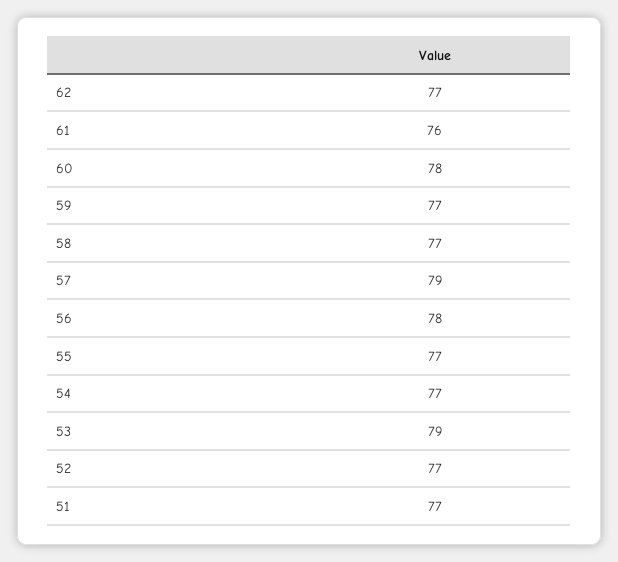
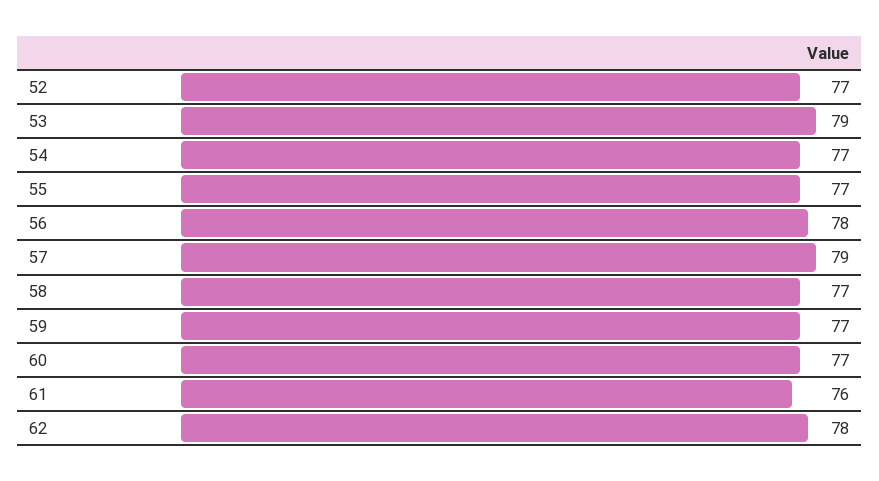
62: 77 -> 78
60: 78 -> 77
51: 77 -> none

